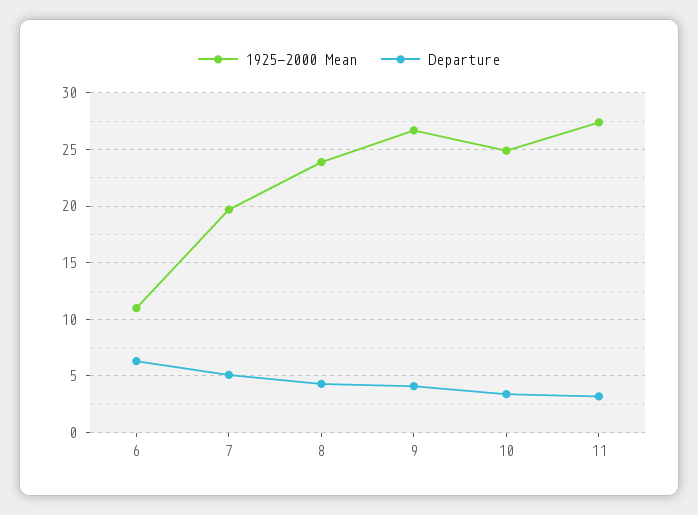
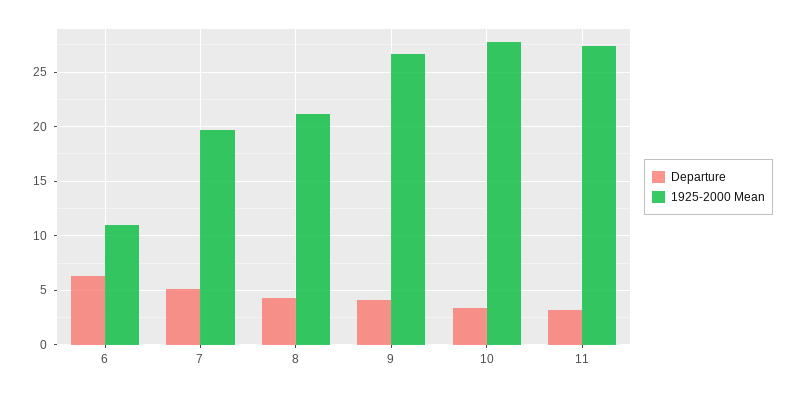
1925-2000 Mean, 8: 24 -> 21
1925-2000 Mean, 10: 25 -> 28

